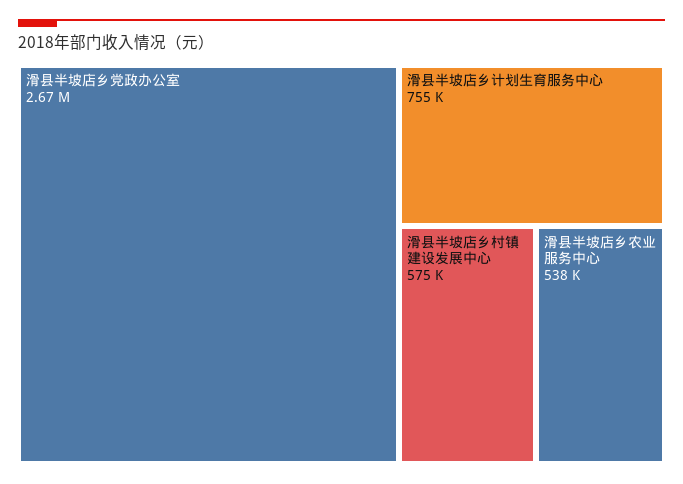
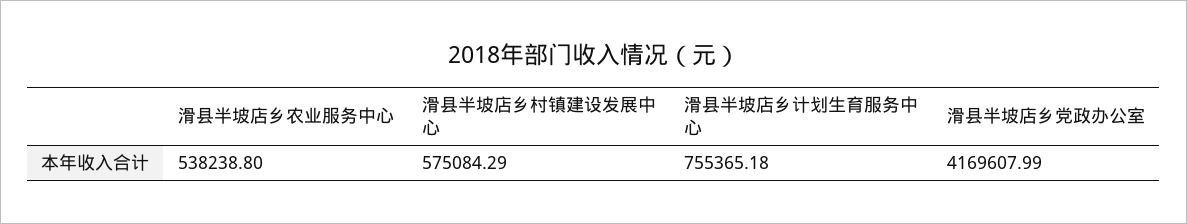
滑县半坡店乡党政办公室: 2670000 -> 4169607.99

